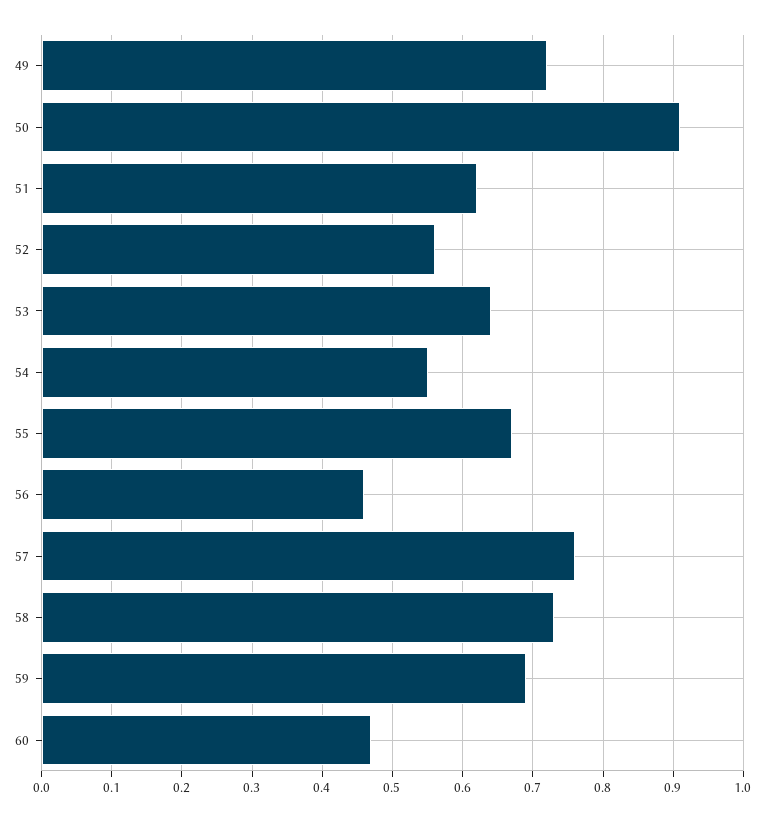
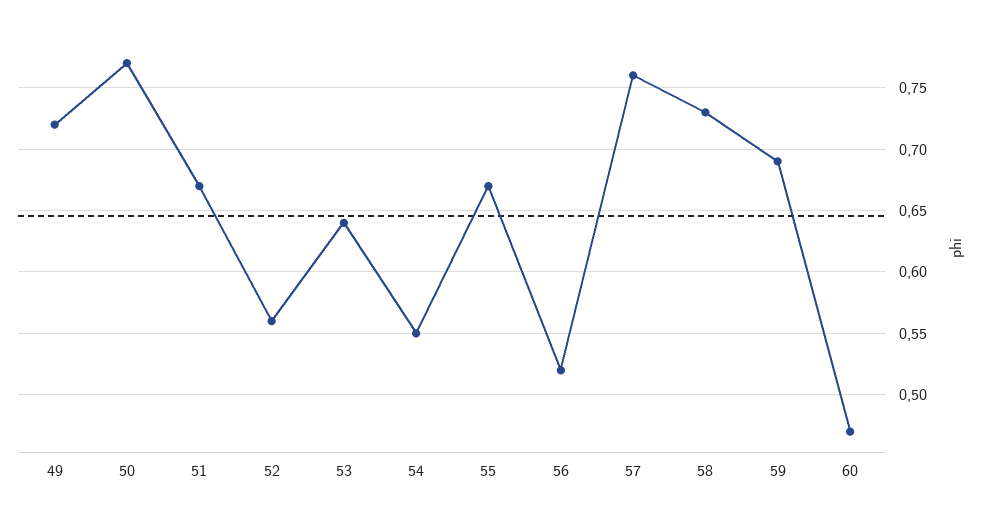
50: 0.91 -> 0.77
51: 0.62 -> 0.67
56: 0.46 -> 0.52

